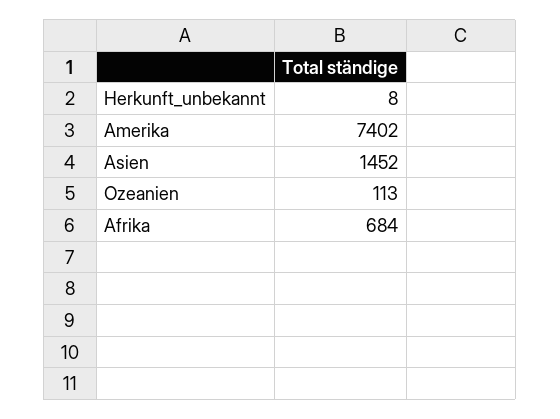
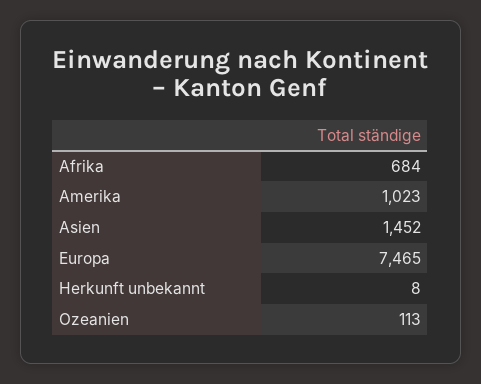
Amerika: 7402 -> 1023
Europa: none -> 7465

